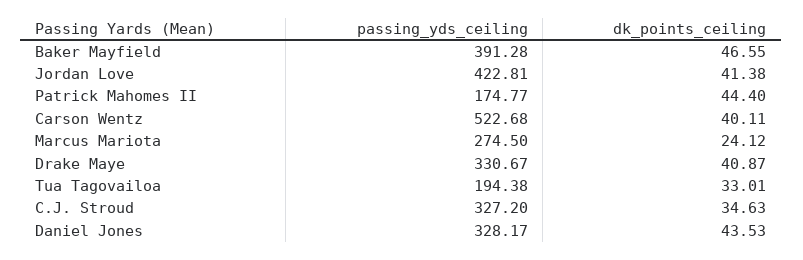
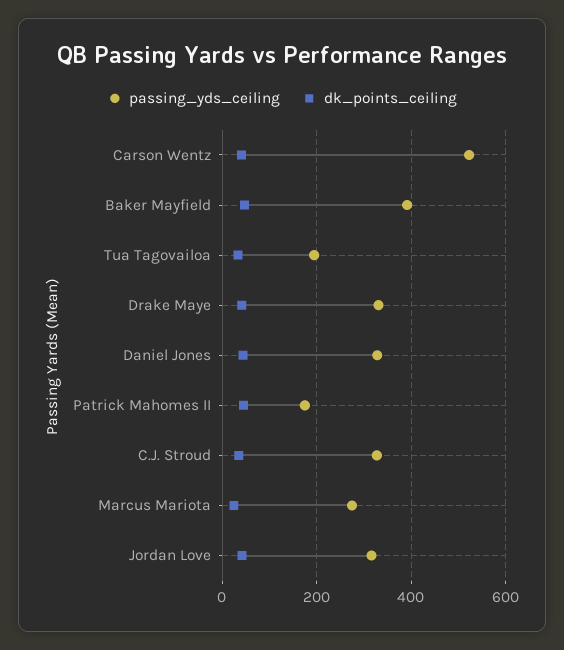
passing_yds_ceiling, Jordan Love: 422.81 -> 320

